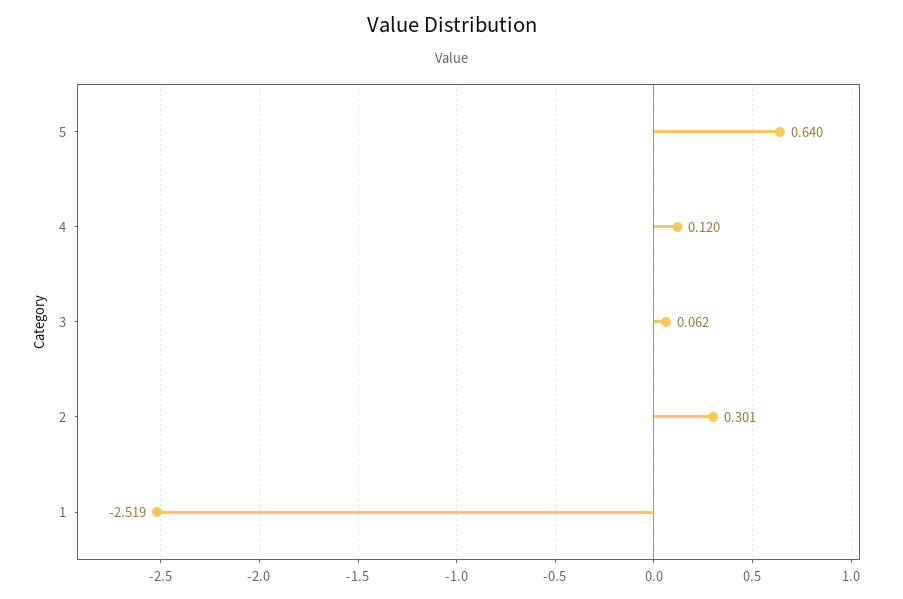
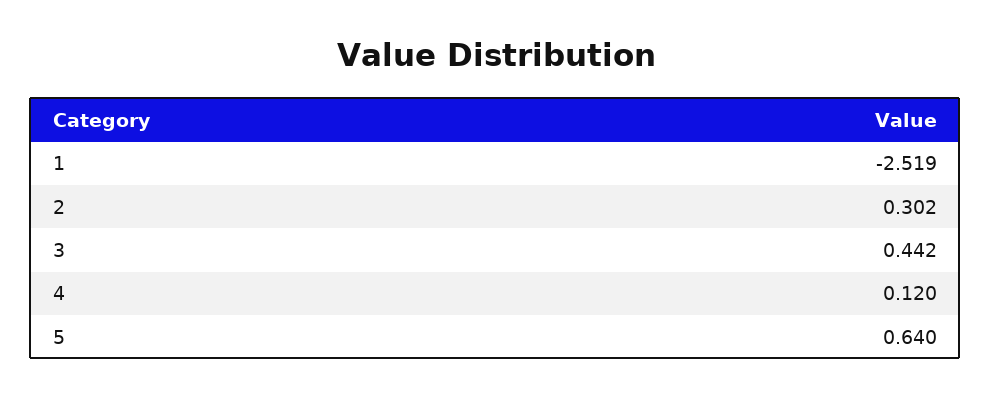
3: 0.062 -> 0.442
2: 0.301 -> 0.302

